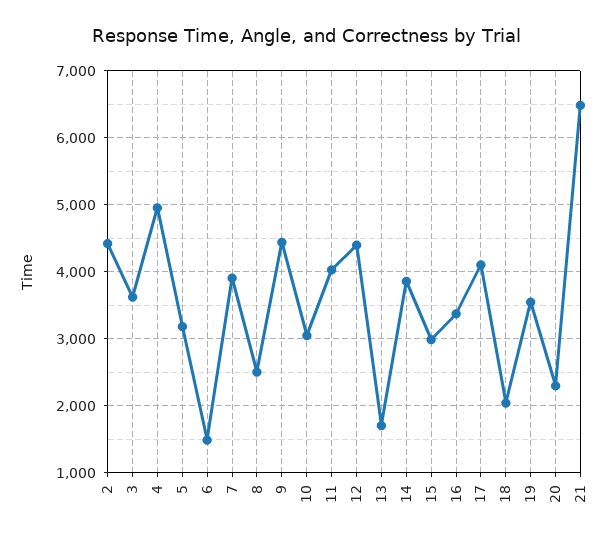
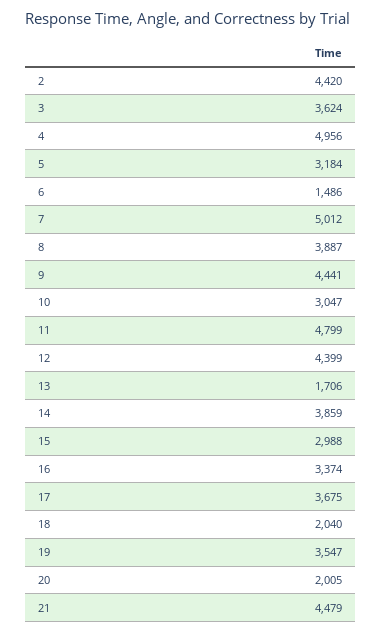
7: 3900 -> 5012
8: 2500 -> 3887
11: 4000 -> 4799
17: 4100 -> 3675
20: 2300 -> 2005
21: 6500 -> 4479

